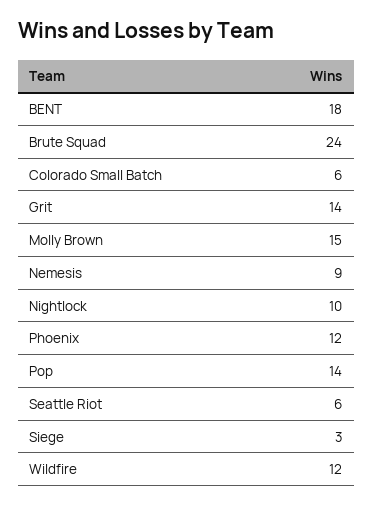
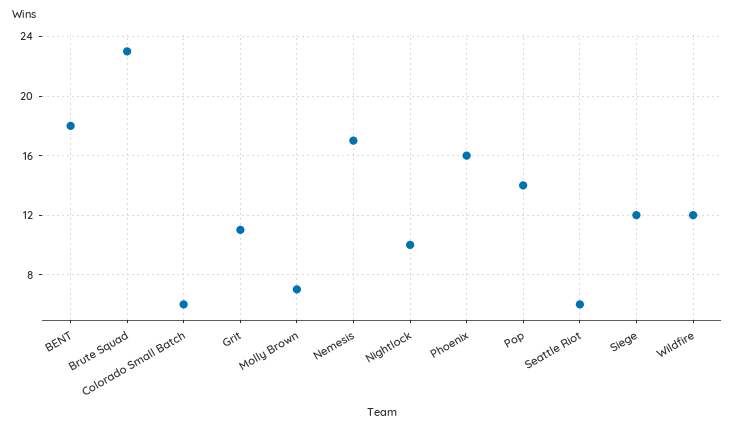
Brute Squad: 24 -> 23
Grit: 14 -> 11
Molly Brown: 15 -> 7
Nemesis: 9 -> 17
Phoenix: 12 -> 16
Siege: 3 -> 12

